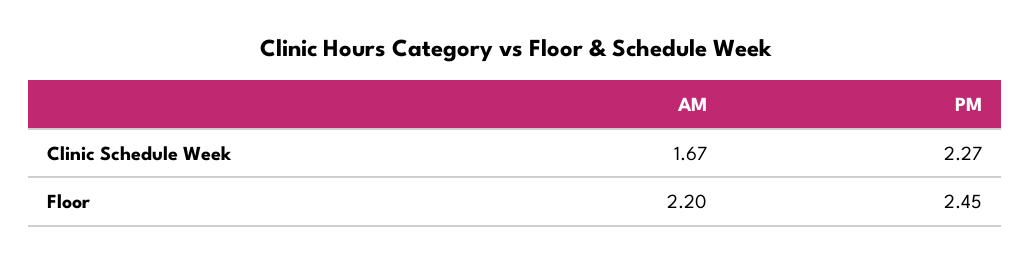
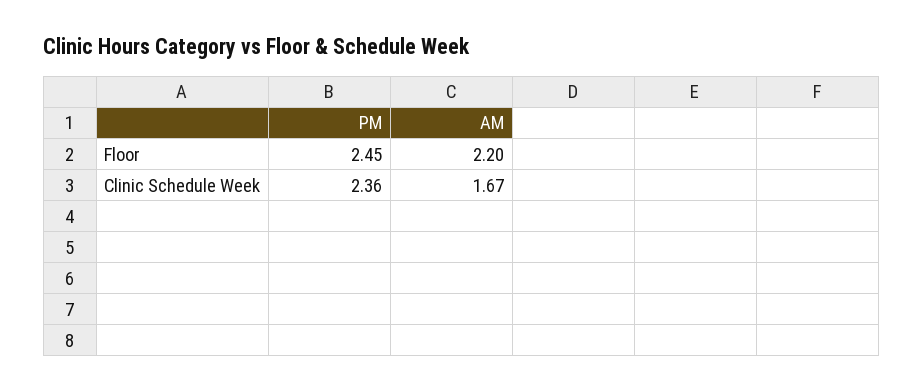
PM, Clinic Schedule Week: 2.27 -> 2.36

